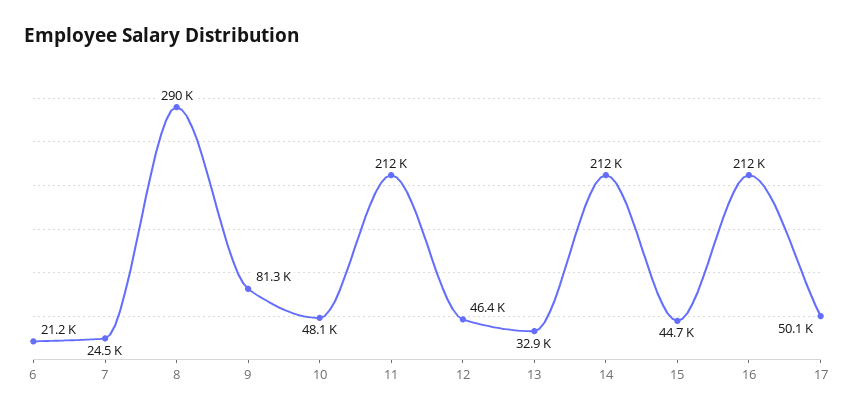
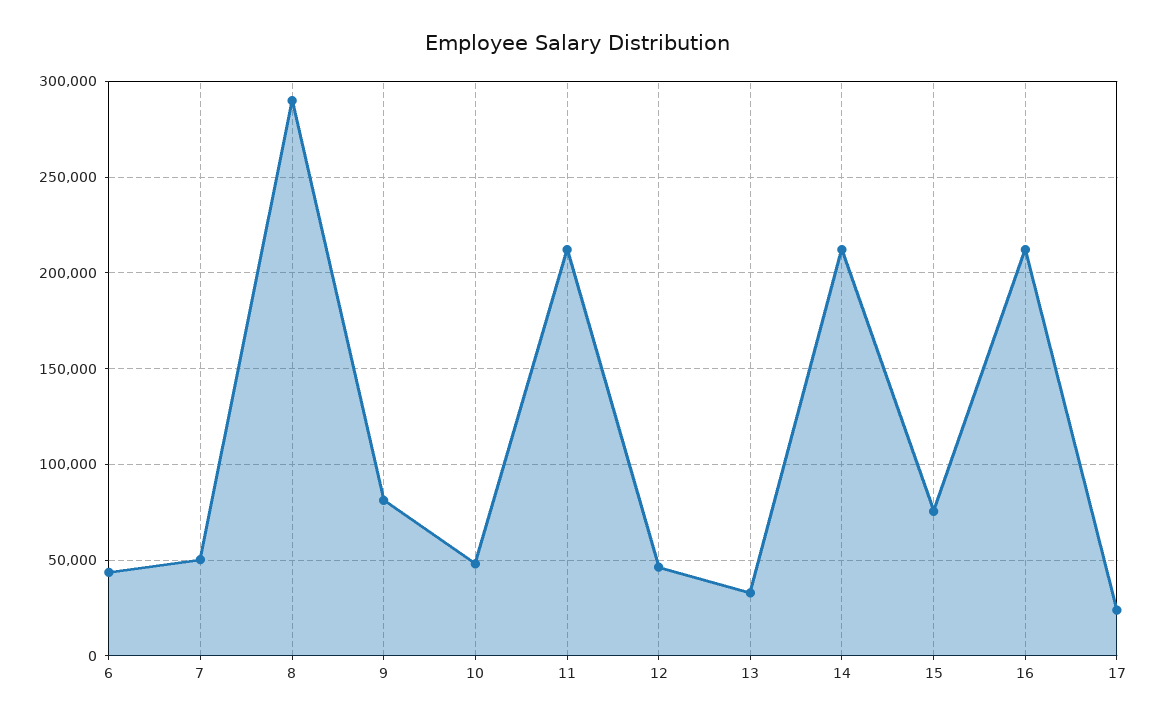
6: 21200 -> 45000
7: 24500 -> 50000
15: 44700 -> 75000
17: 50100 -> 25000

